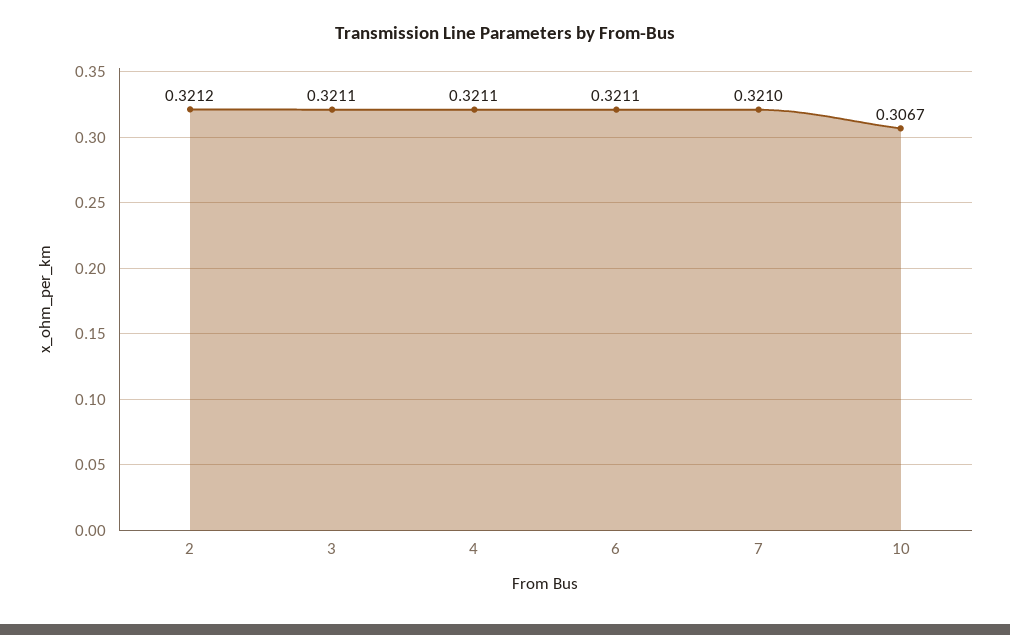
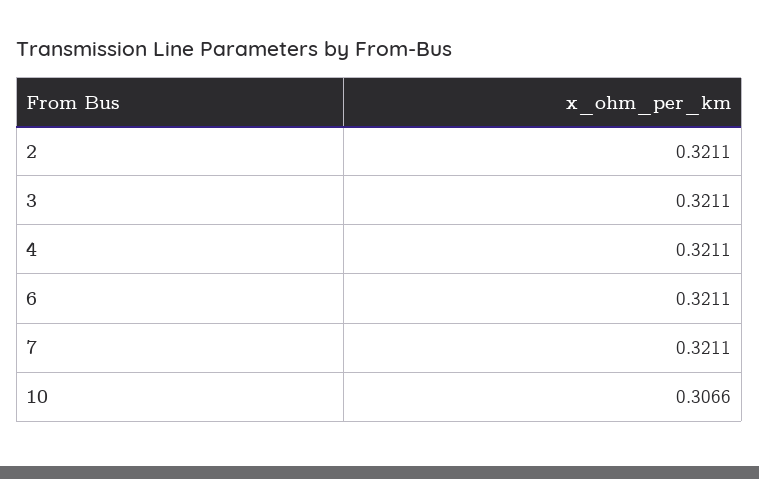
2: 0.3212 -> 0.3211
7: 0.321 -> 0.3211
10: 0.3067 -> 0.3066

